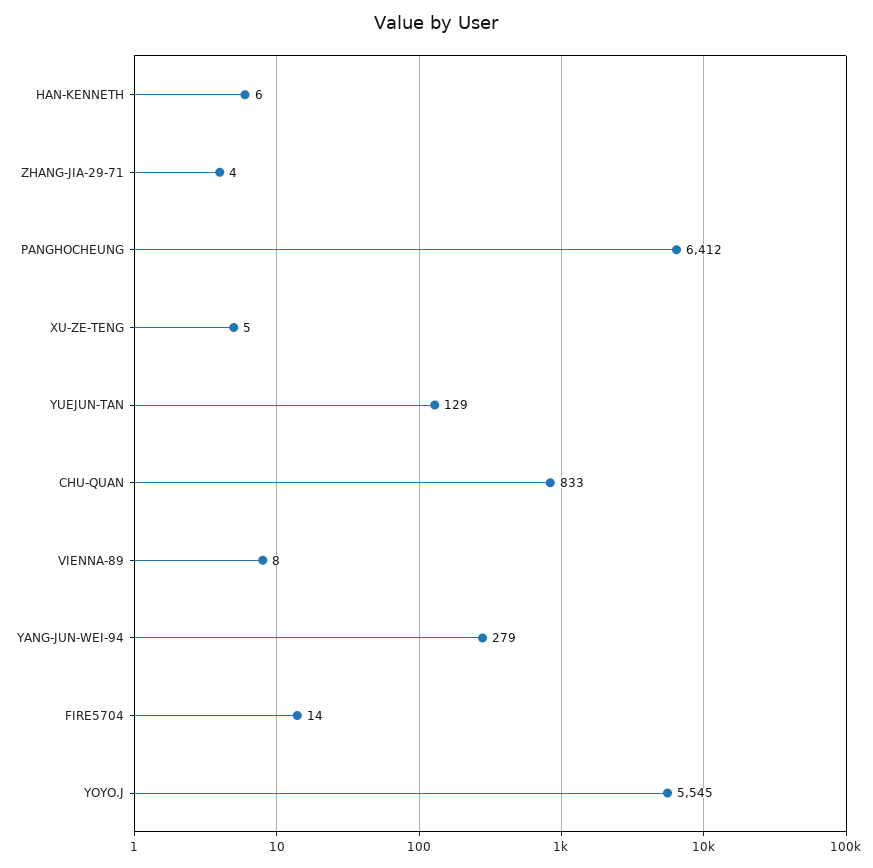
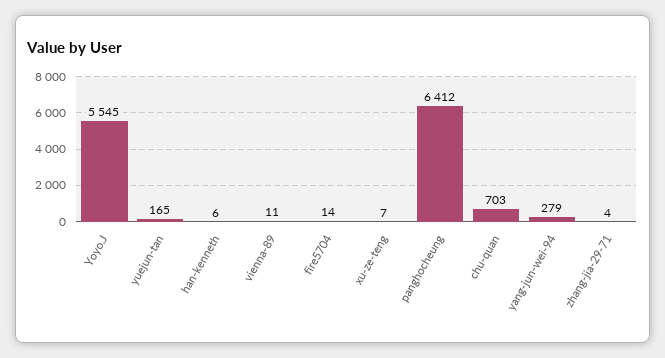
XU-ZE-TENG: 5 -> 7
YUEJUN-TAN: 129 -> 165
CHU-QUAN: 833 -> 703
VIENNA-89: 8 -> 11

